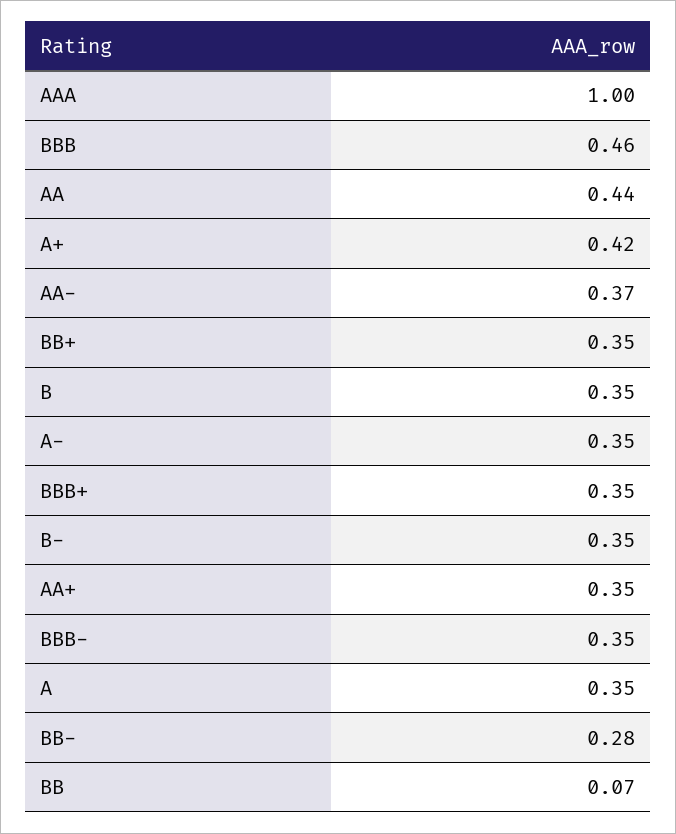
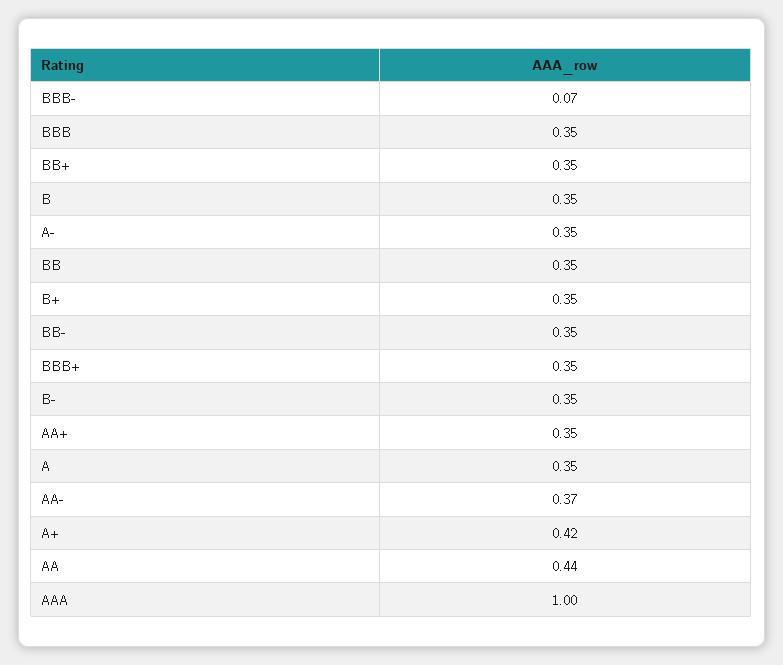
BBB: 0.46 -> 0.35
BBB-: 0.35 -> 0.07
BB-: 0.28 -> 0.35
BB: 0.07 -> 0.35
B+: none -> 0.35

